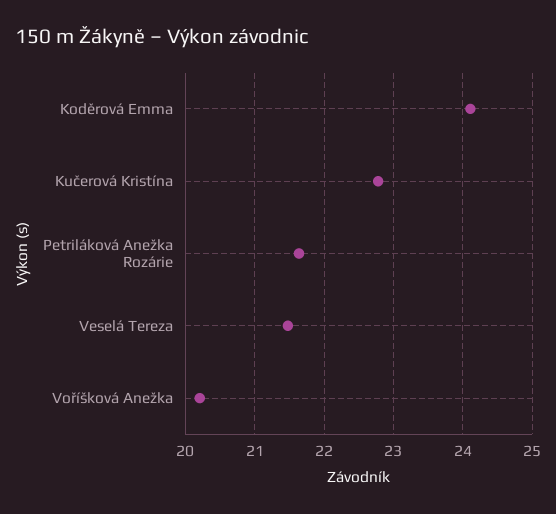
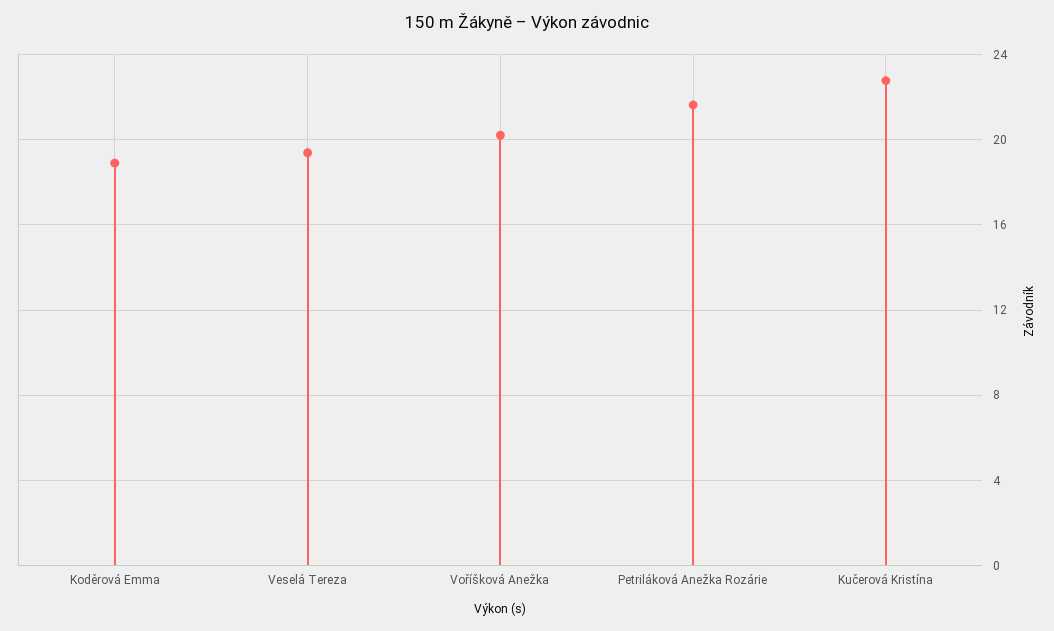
Koděrová Emma: 24.1 -> 19
Veselá Tereza: 21.5 -> 19.5

